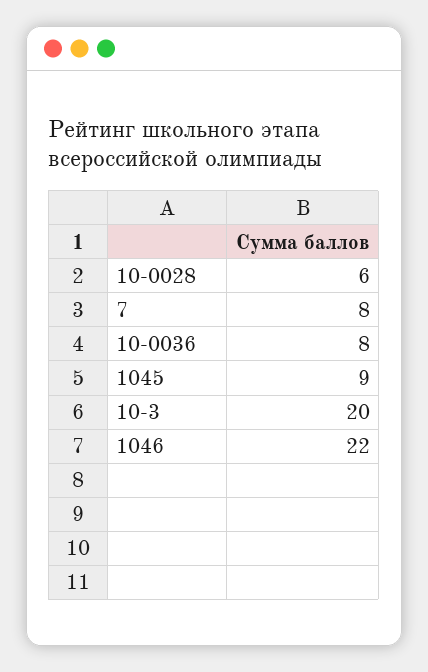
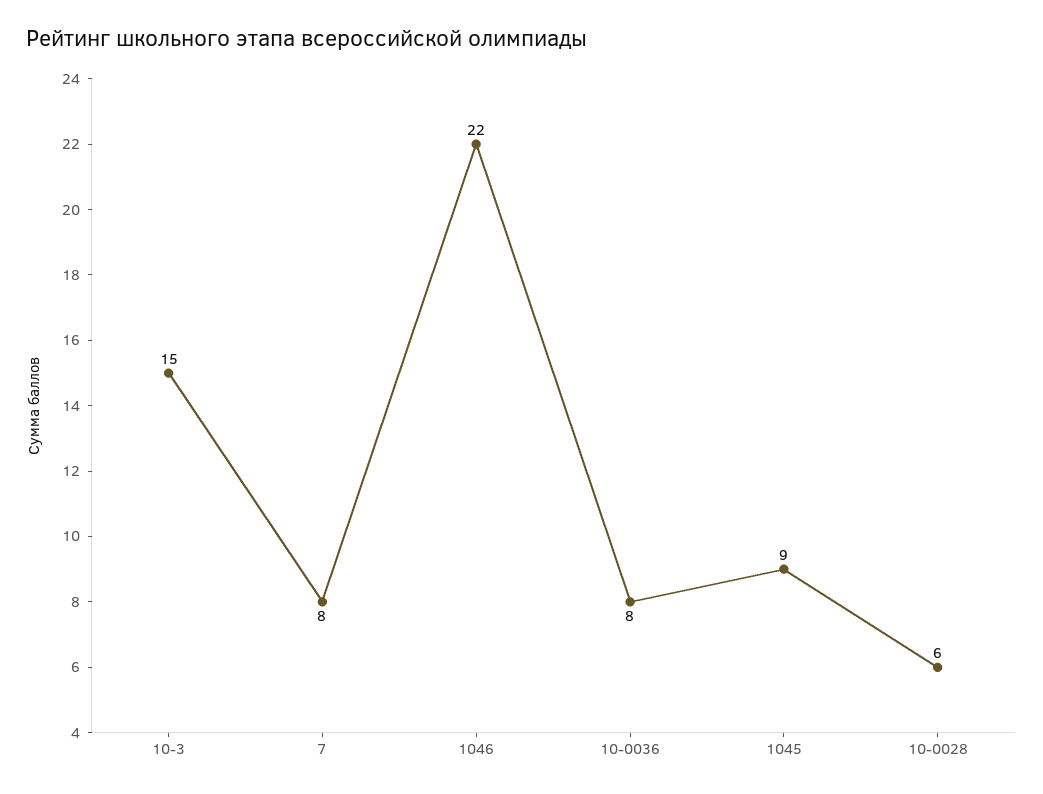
10-3: 20 -> 15

